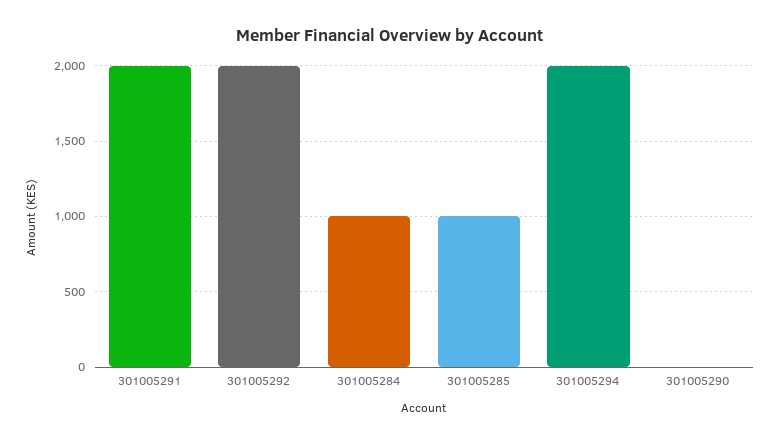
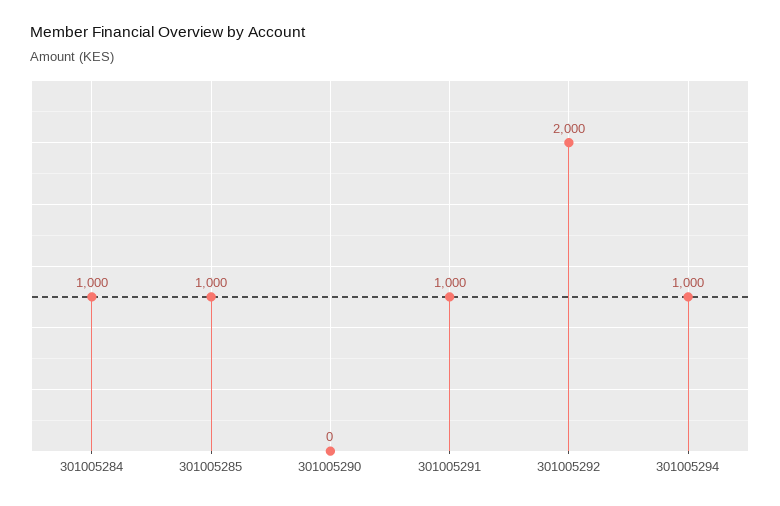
301005291: 2000 -> 1000
301005294: 2000 -> 1000

